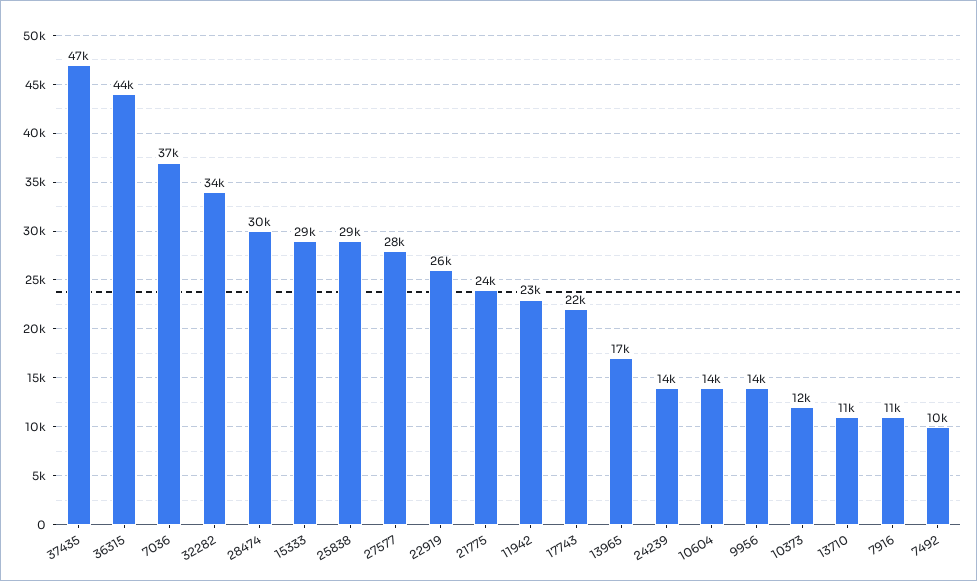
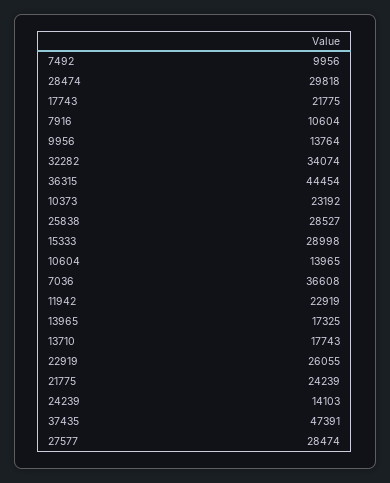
10373: 12000 -> 23192
13710: 11000 -> 17743

